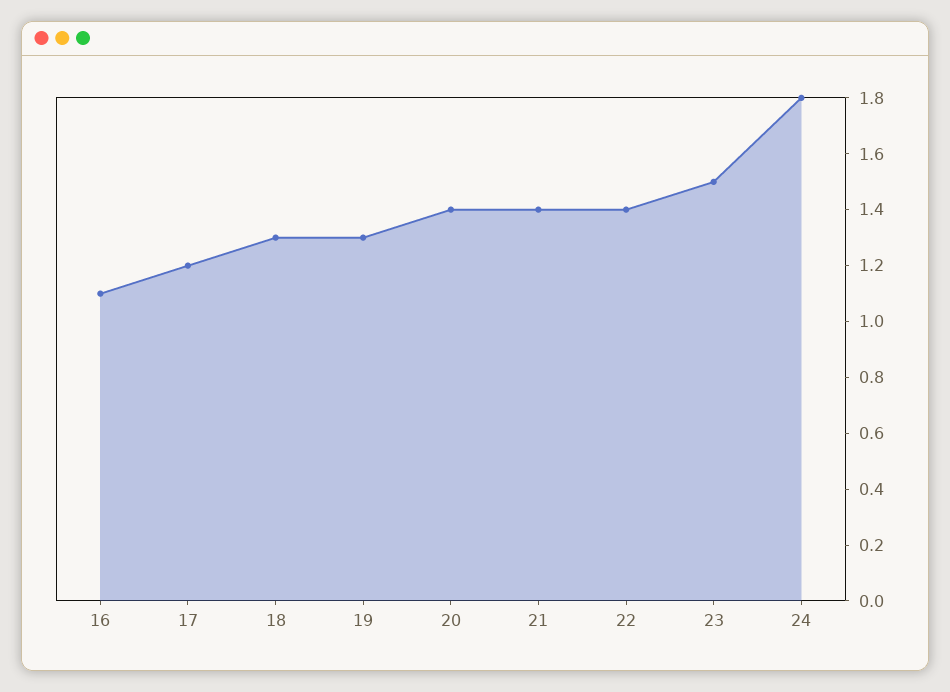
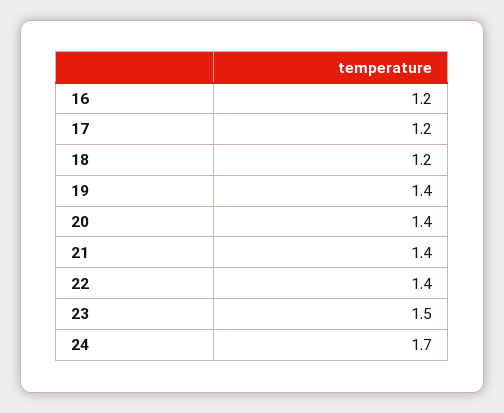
16: 1.1 -> 1.2
18: 1.3 -> 1.2
19: 1.3 -> 1.4
24: 1.8 -> 1.7

